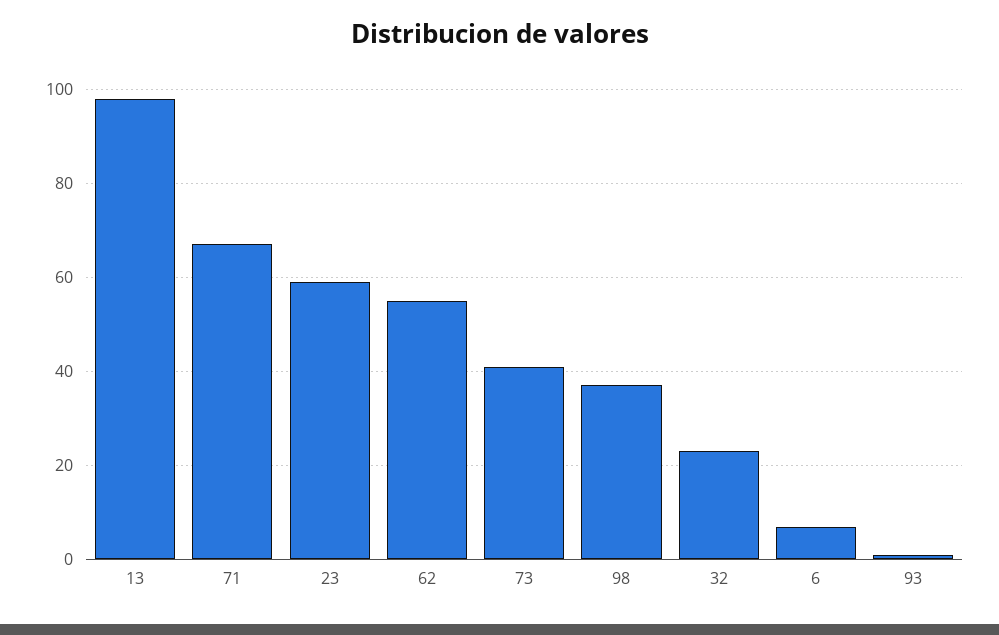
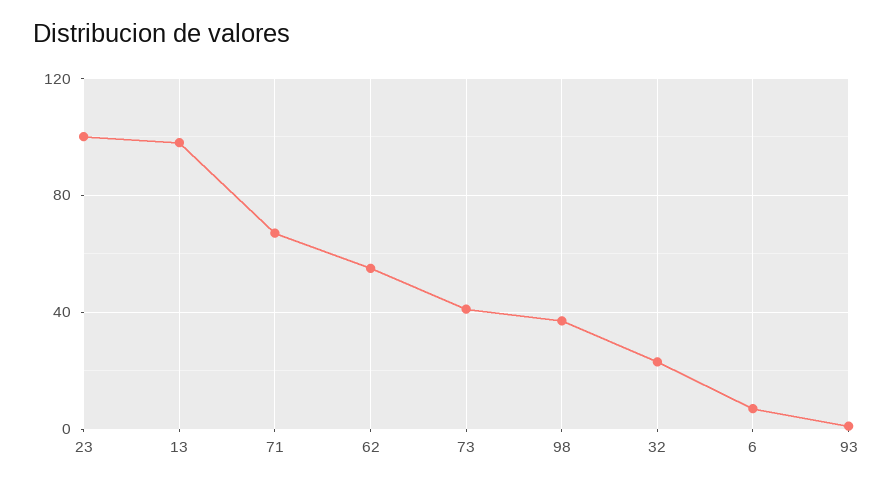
23: 60 -> 100

